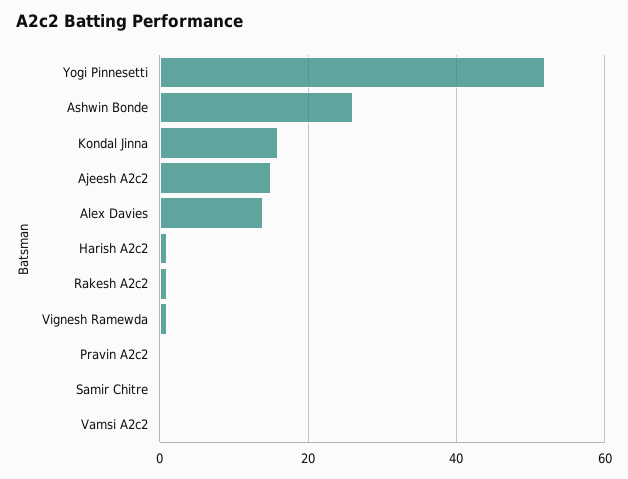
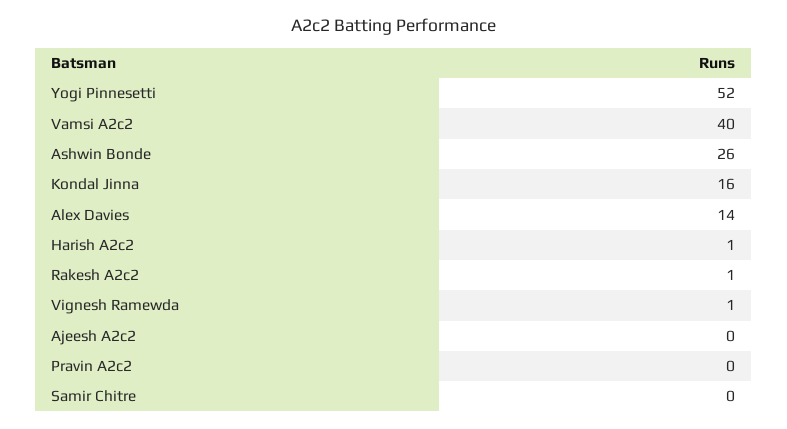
Ajeesh A2c2: 15 -> 0
Vamsi A2c2: 0 -> 40

